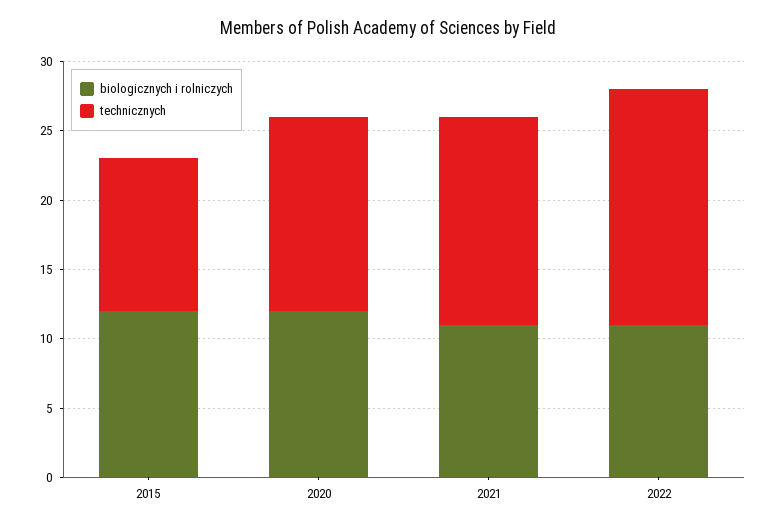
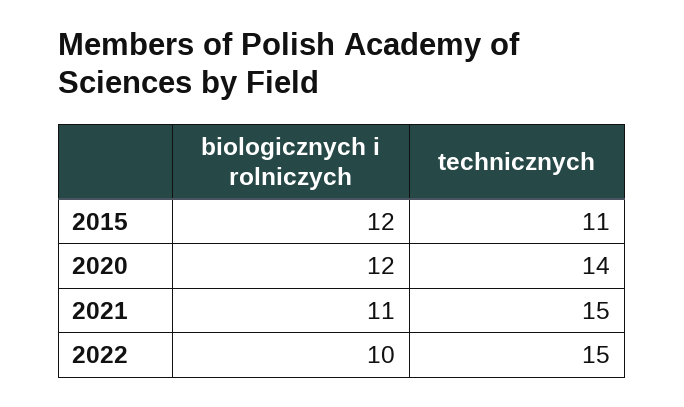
biologicznych i rolniczych, 2022: 11 -> 10
technicznych, 2022: 17 -> 15

